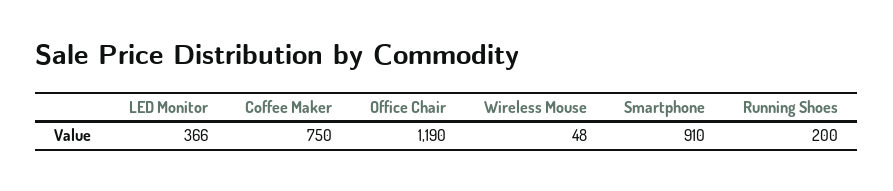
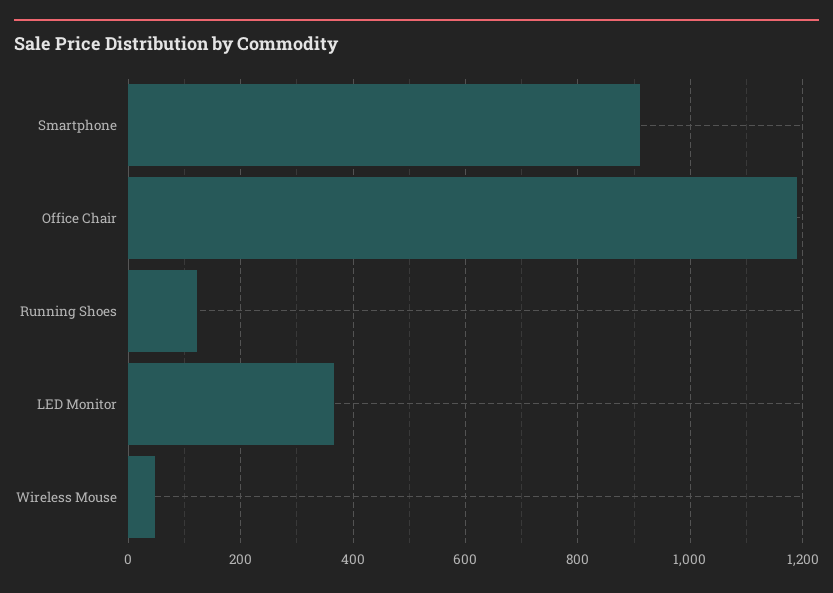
Coffee Maker: 750 -> none
Running Shoes: 200 -> 120

